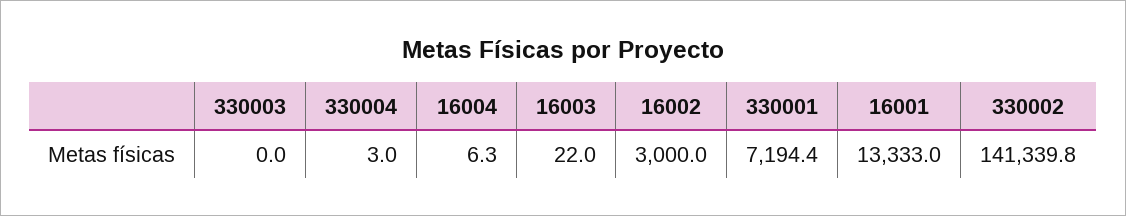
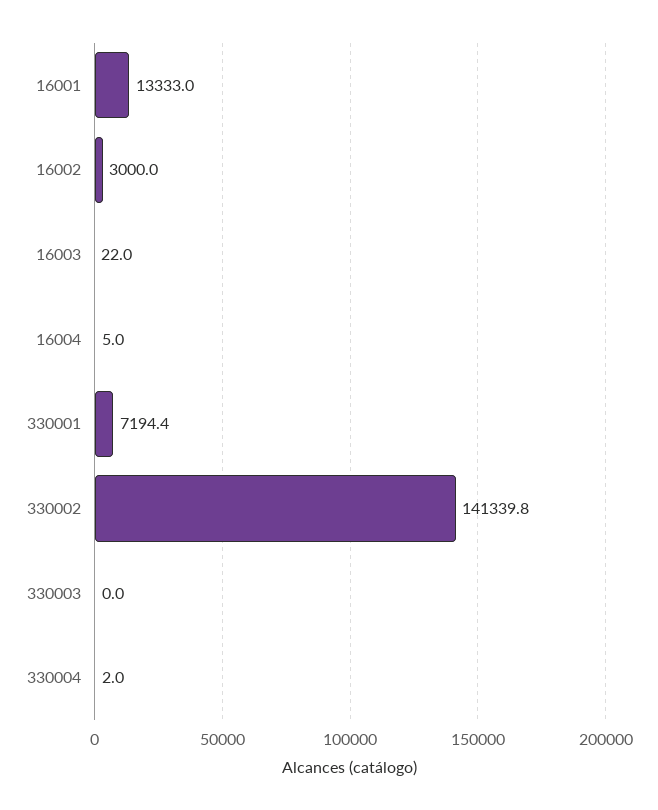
330004: 3 -> 2
16004: 6.3 -> 5

